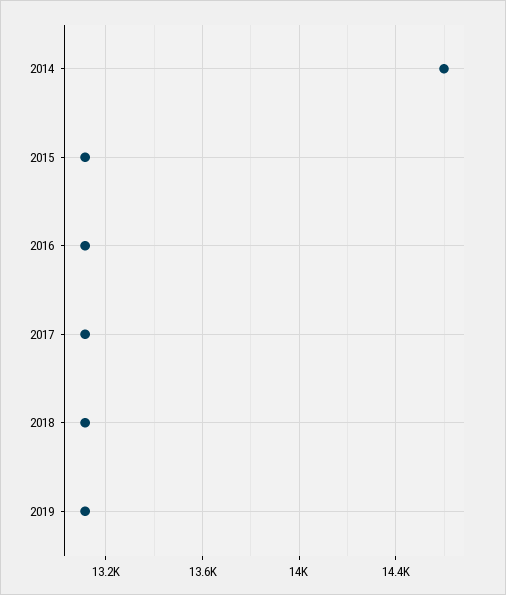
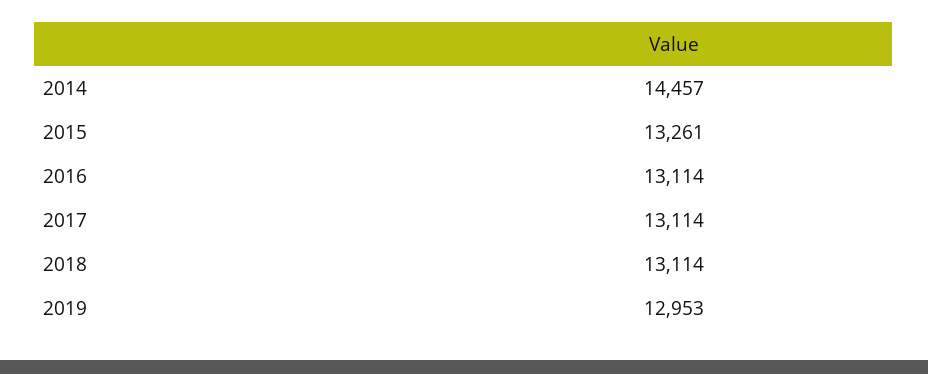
2014: 14600 -> 14457
2015: 13100 -> 13261
2019: 13100 -> 12953

